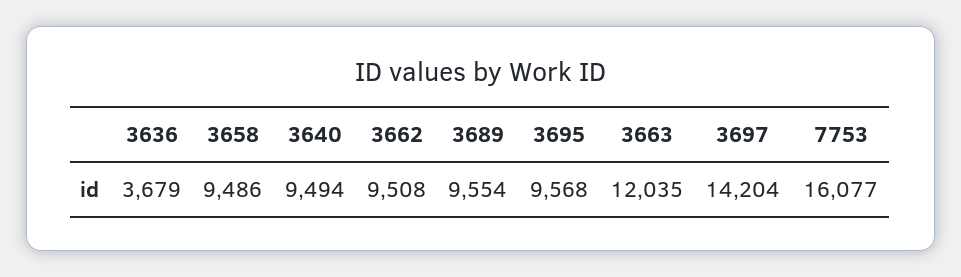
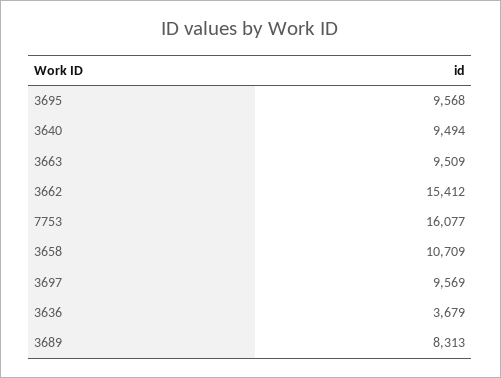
3658: 9486 -> 10709
3662: 9508 -> 15412
3689: 9554 -> 8313
3663: 12035 -> 9509
3697: 14204 -> 9569

